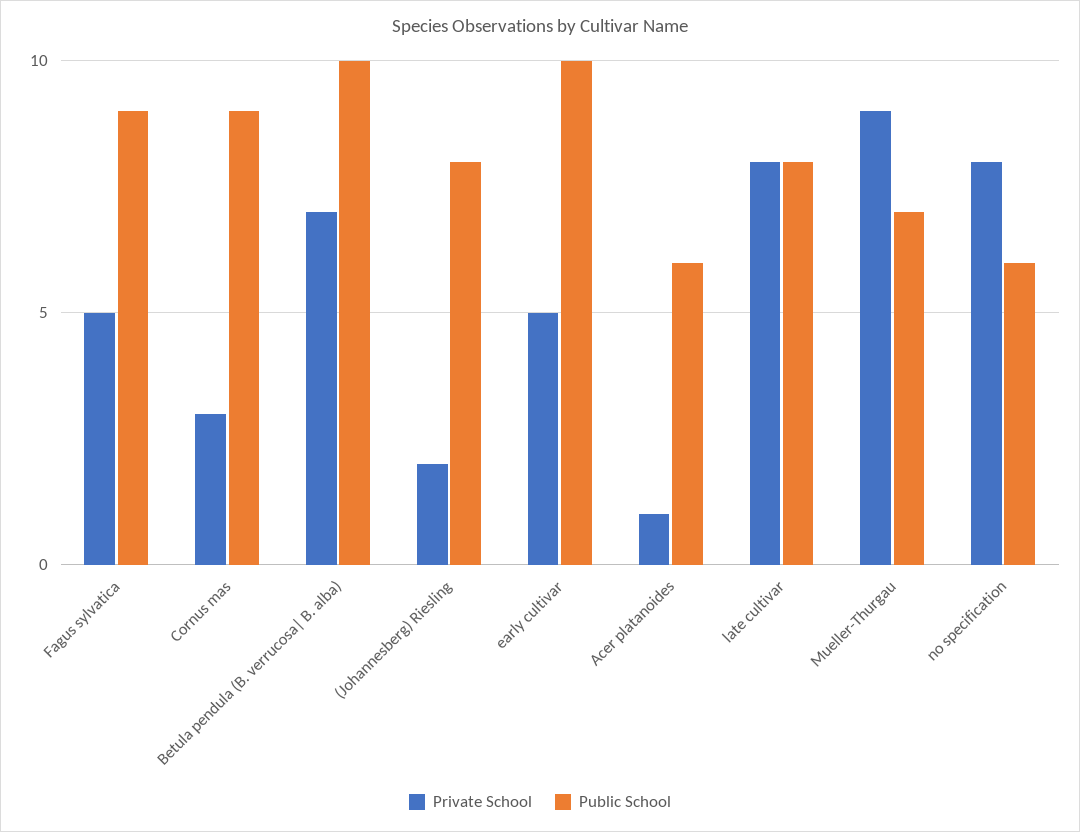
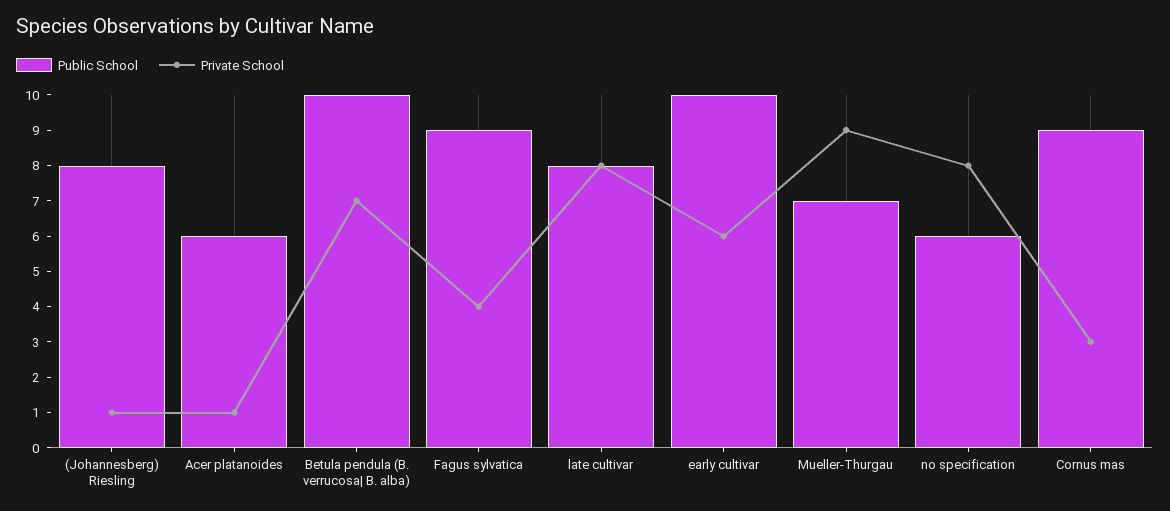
Private School, Fagus sylvatica: 5 -> 4
Private School, (Johannesberg) Riesling: 2 -> 1
Private School, early cultivar: 5 -> 6

